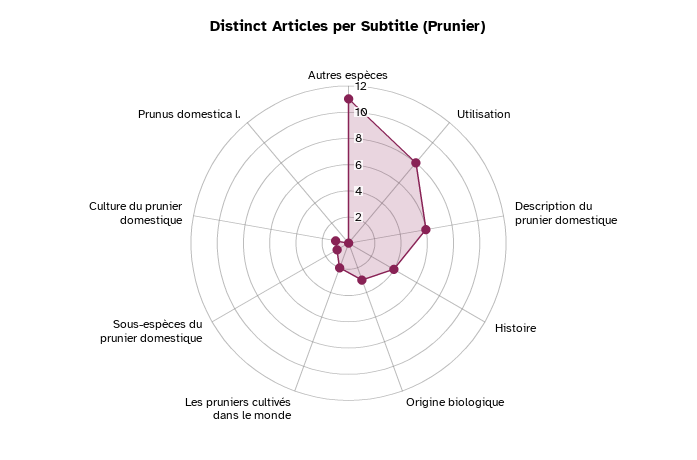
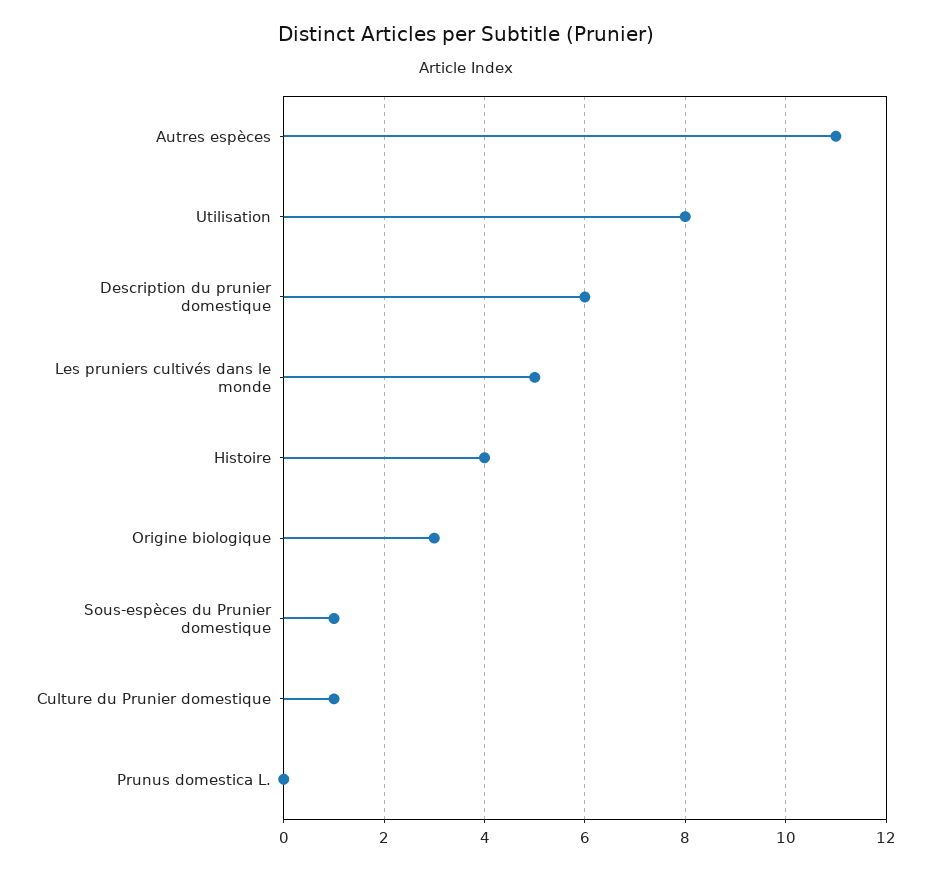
Les pruniers cultivés dans le monde: 2 -> 5

